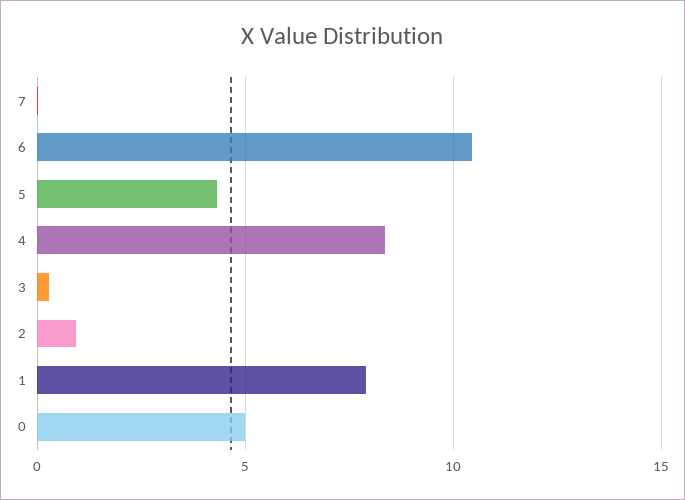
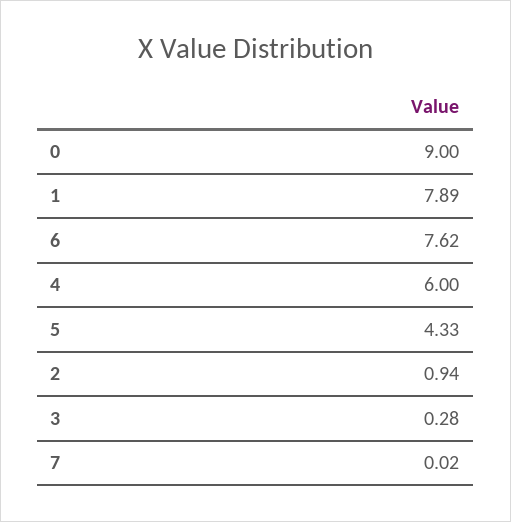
6: 10.5 -> 7.62
4: 8.5 -> 6
0: 5 -> 9

